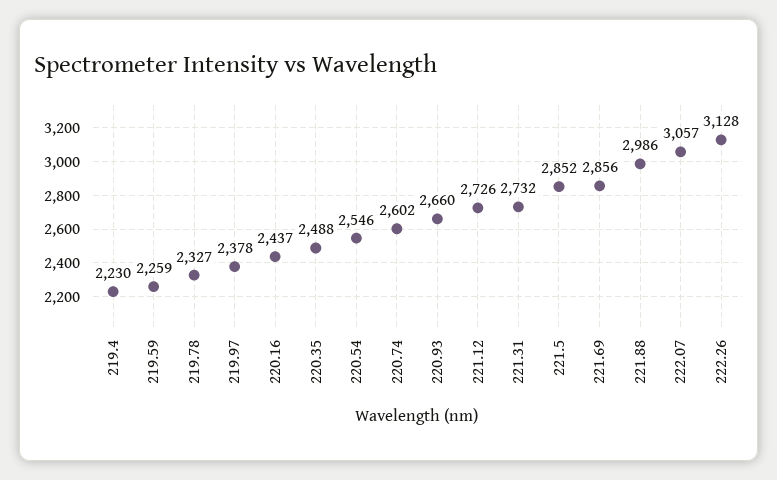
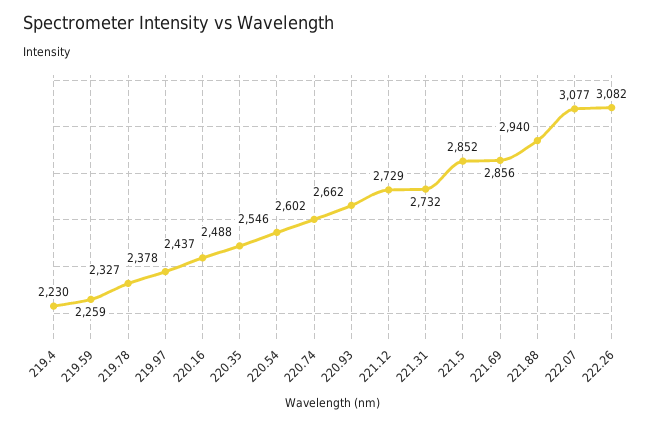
220.93: 2660 -> 2662
221.12: 2726 -> 2729
221.88: 2986 -> 2940
222.07: 3057 -> 3077
222.26: 3128 -> 3082

